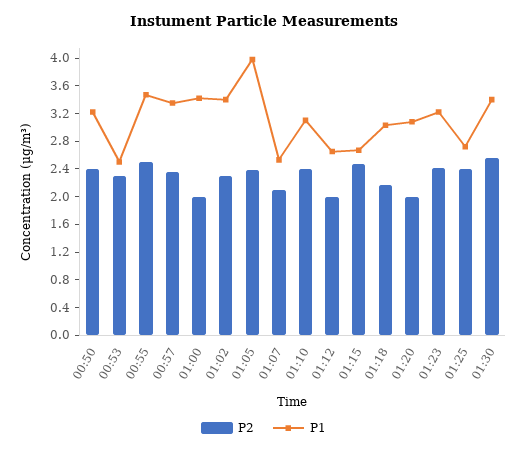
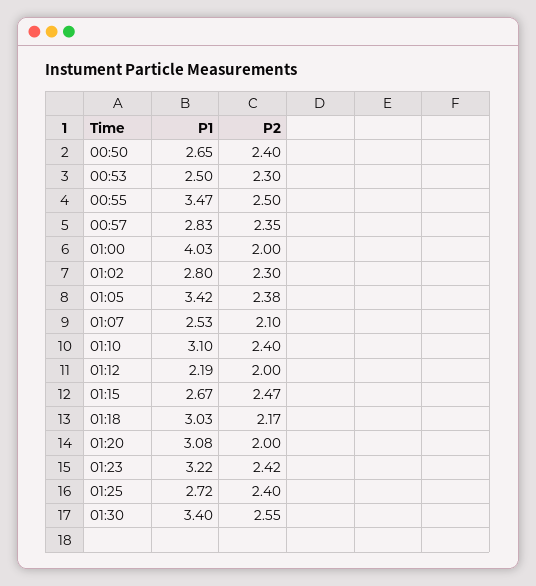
P1, 00:50: 3.2 -> 2.65
P1, 00:57: 3.4 -> 2.83
P1, 01:00: 3.4 -> 4.03
P1, 01:02: 3.4 -> 2.8
P1, 01:05: 4 -> 3.42
P1, 01:12: 2.6 -> 2.19

